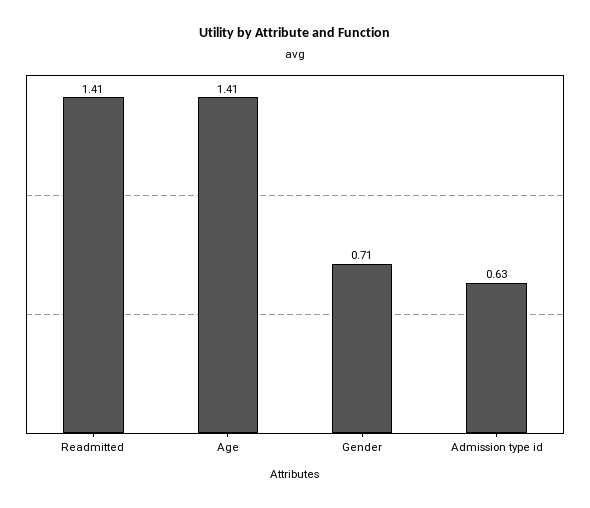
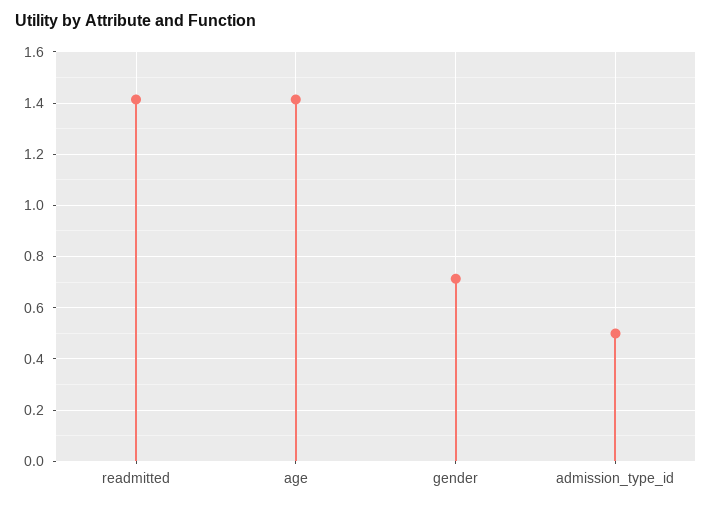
Admission type id: 0.63 -> 0.5

